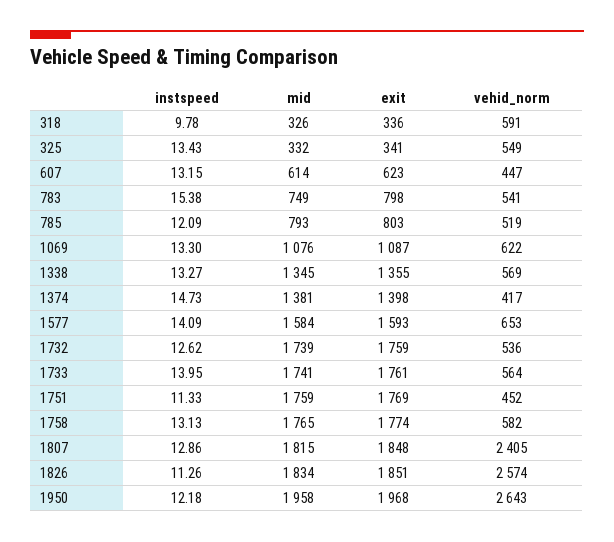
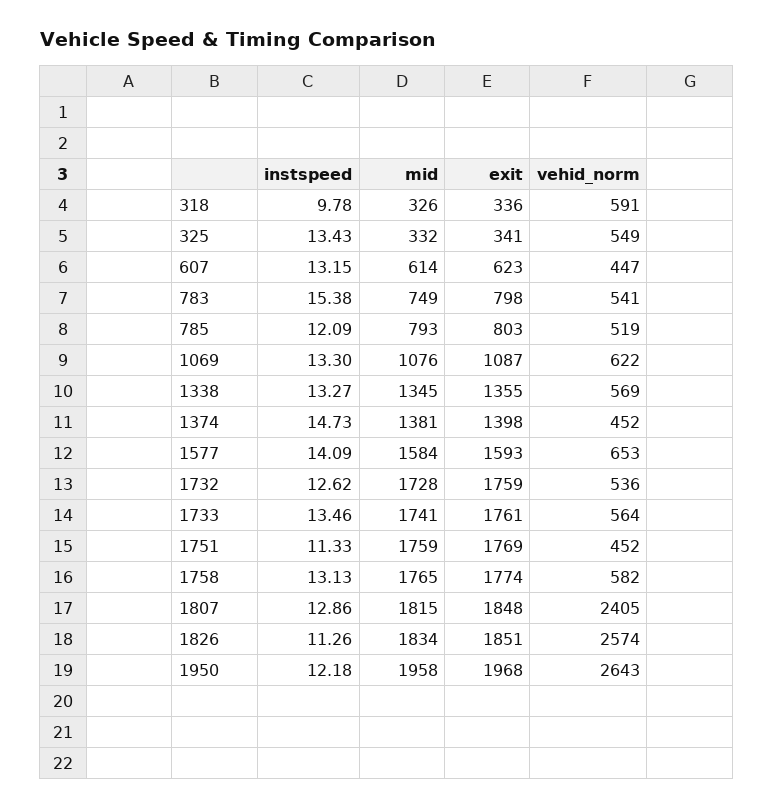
vehid_norm, 1374: 417 -> 452
mid, 1732: 1739 -> 1728
instspeed, 1733: 13.95 -> 13.46

